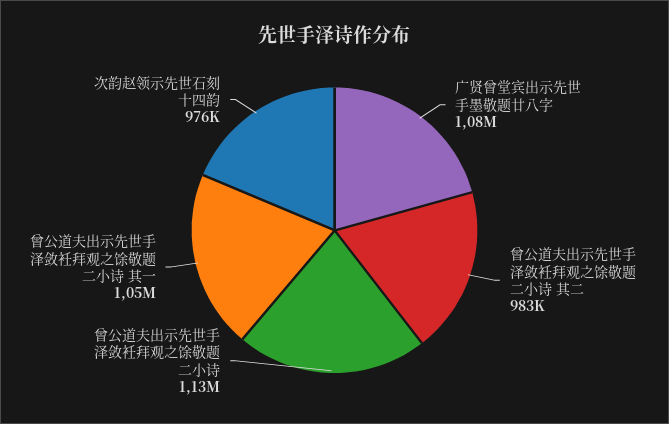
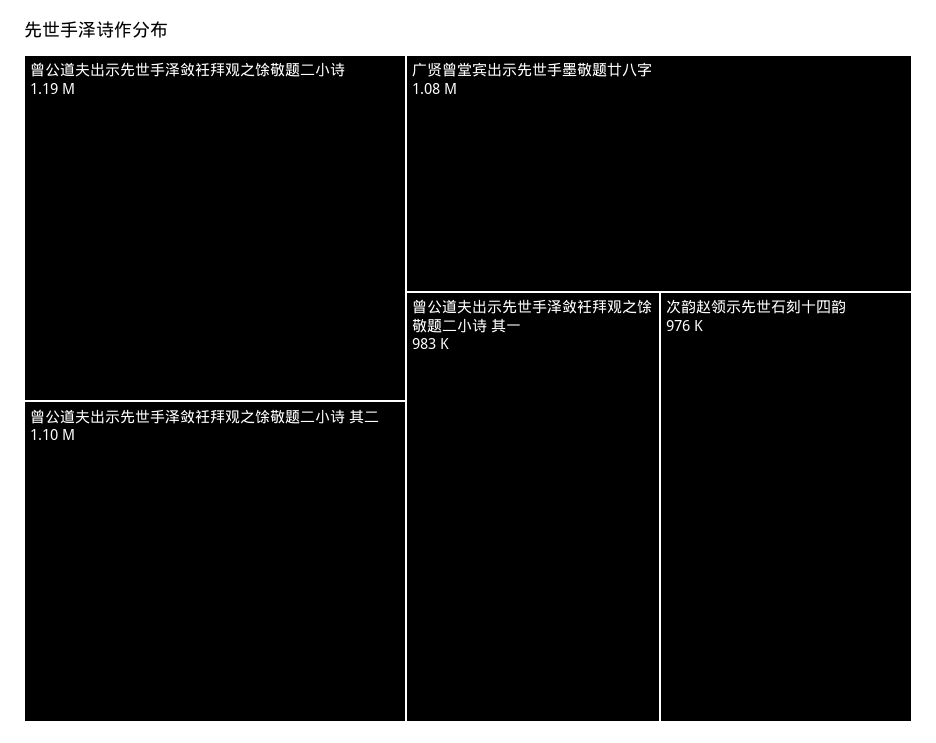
曾公道夫出示先世手泽敛衽拜观之馀敬题二小诗 其二: 983000 -> 1100000
曾公道夫出示先世手泽敛衽拜观之馀敬题二小诗: 1130000 -> 1190000
曾公道夫出示先世手泽敛衽拜观之馀敬题二小诗 其一: 1050000 -> 983000

